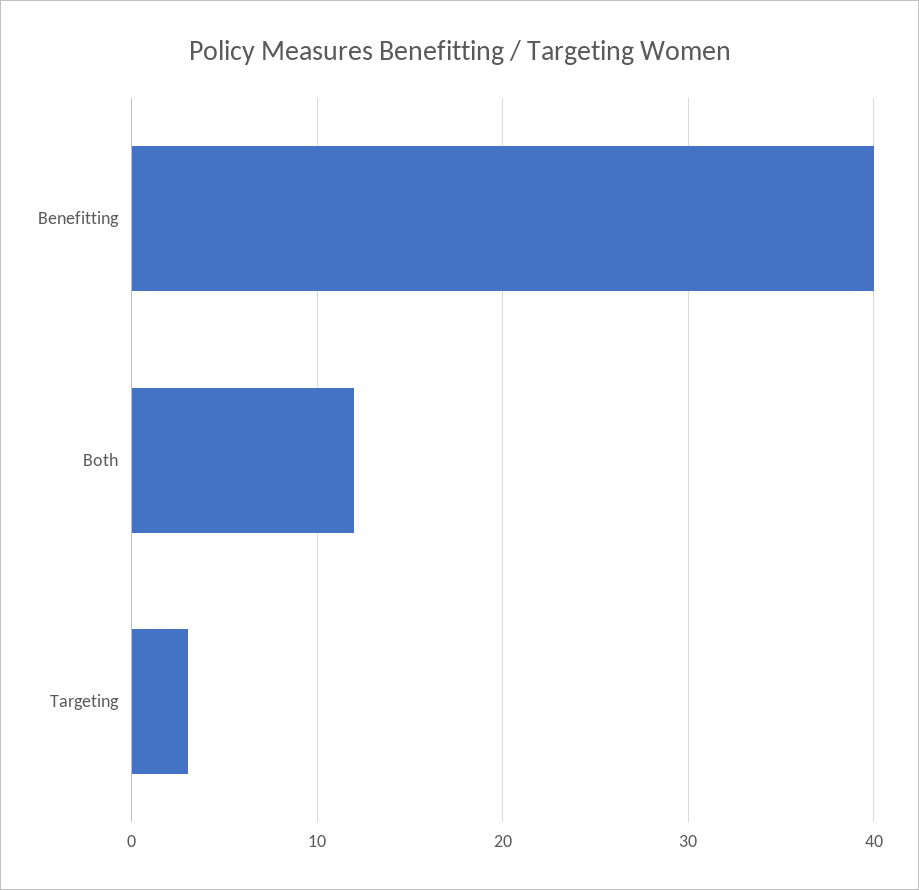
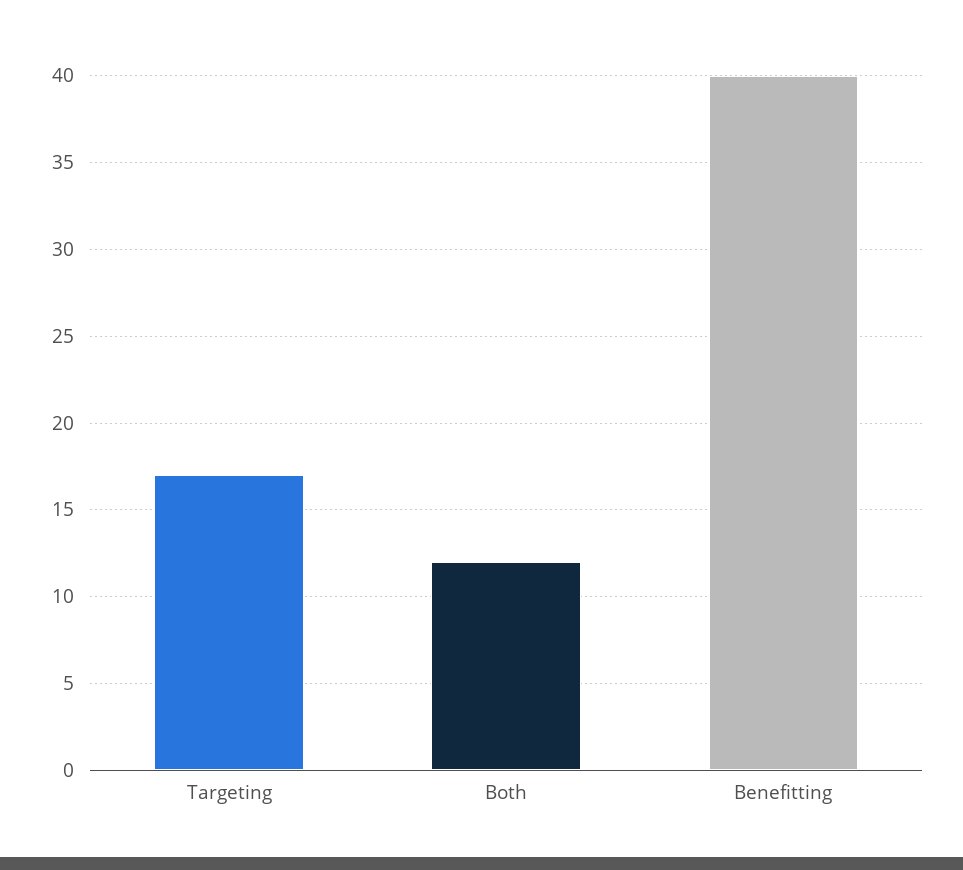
Targeting: 3 -> 17

